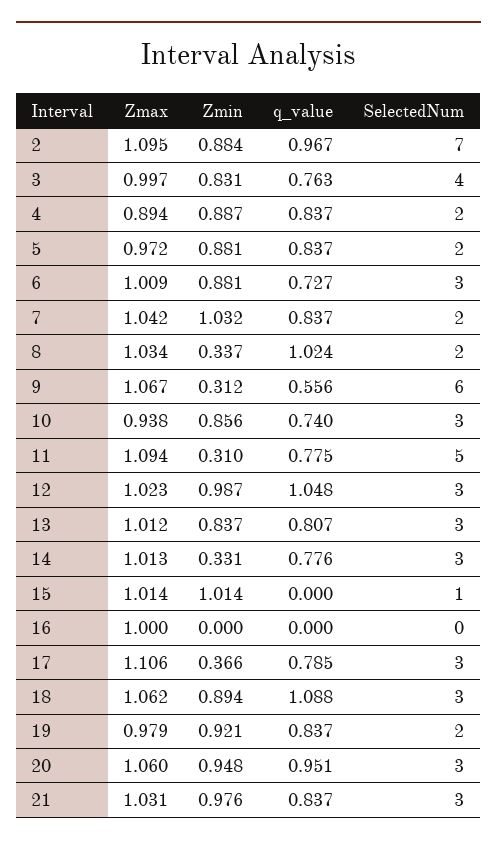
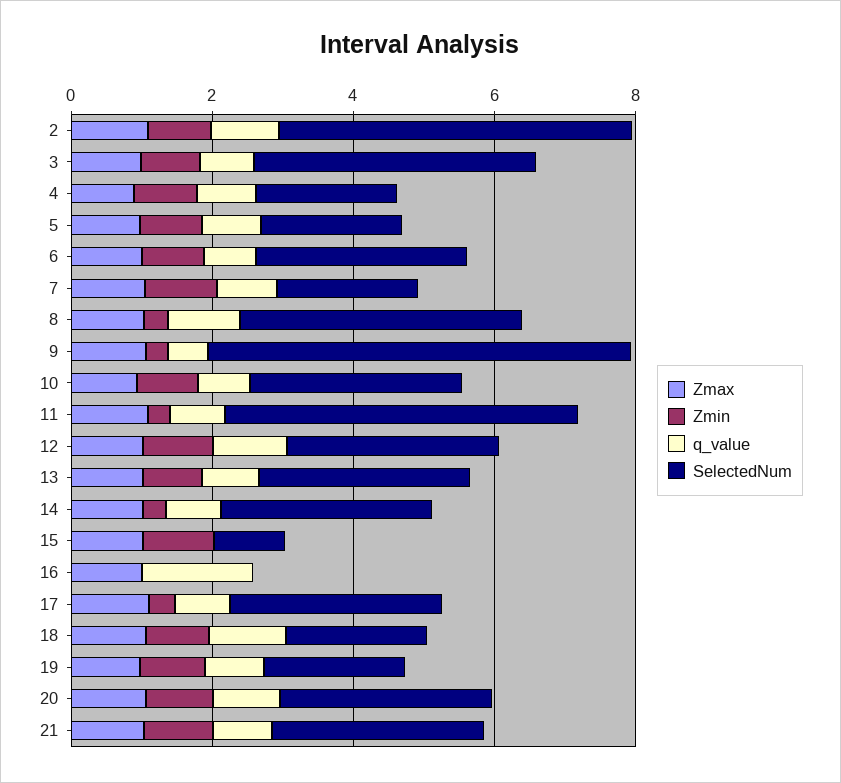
SelectedNum, 2: 7 -> 5
SelectedNum, 8: 2 -> 4
q_value, 16: 0 -> 1.5
SelectedNum, 18: 3 -> 2

